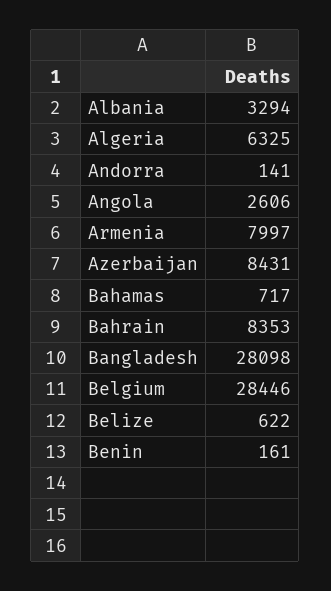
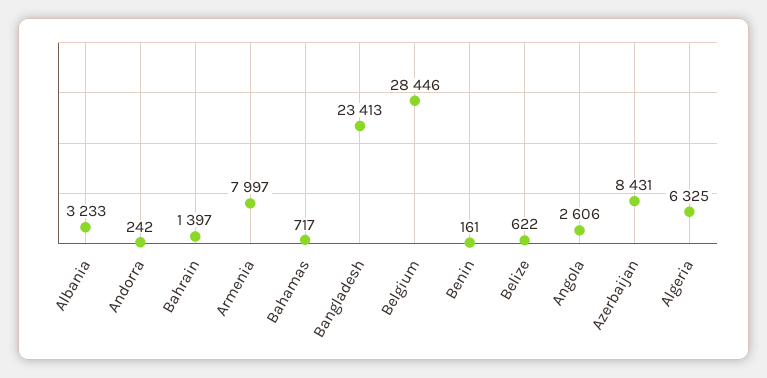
Albania: 3294 -> 3233
Andorra: 141 -> 242
Bahrain: 8353 -> 1397
Bangladesh: 28098 -> 23413

